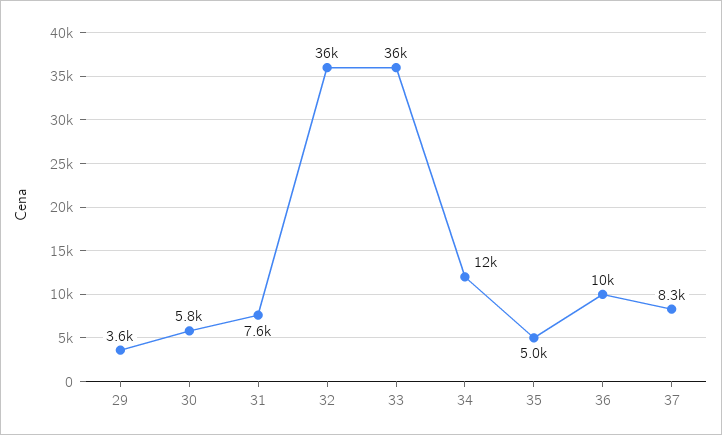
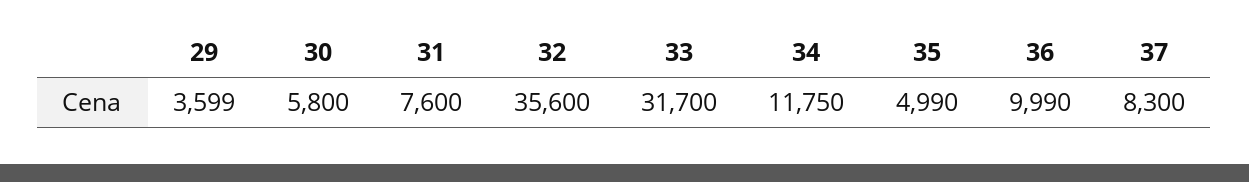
33: 36000 -> 31700

